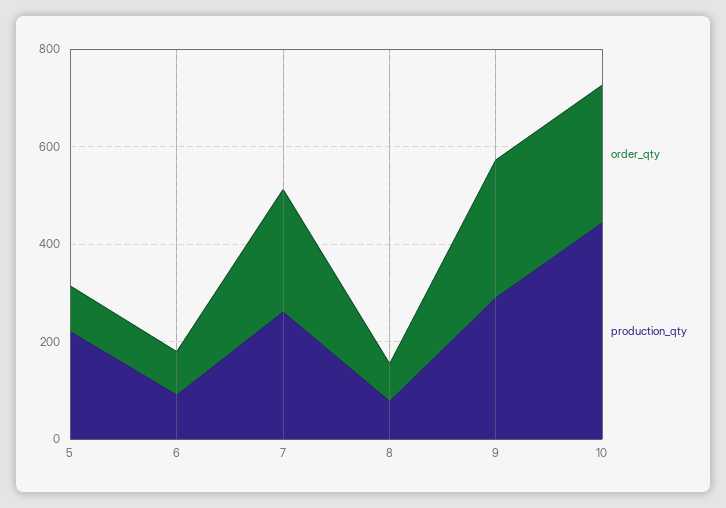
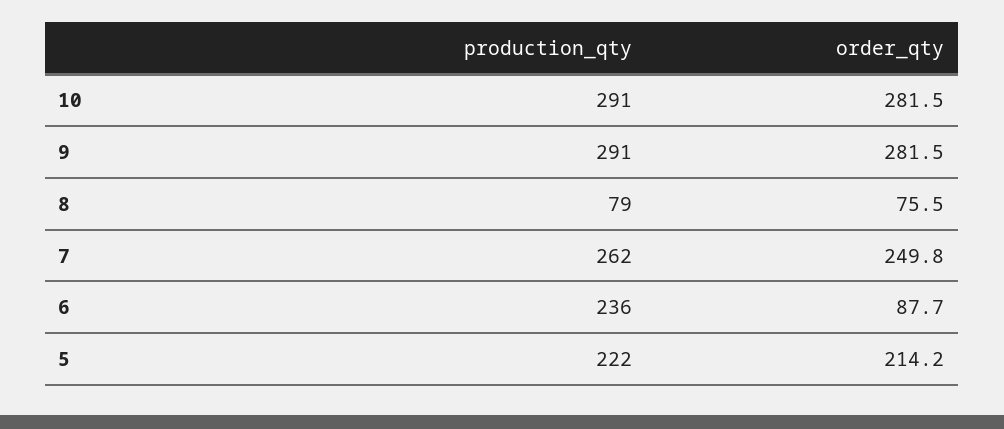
order_qty, 5: 100 -> 214.2
production_qty, 6: 100 -> 236
production_qty, 10: 450 -> 291

